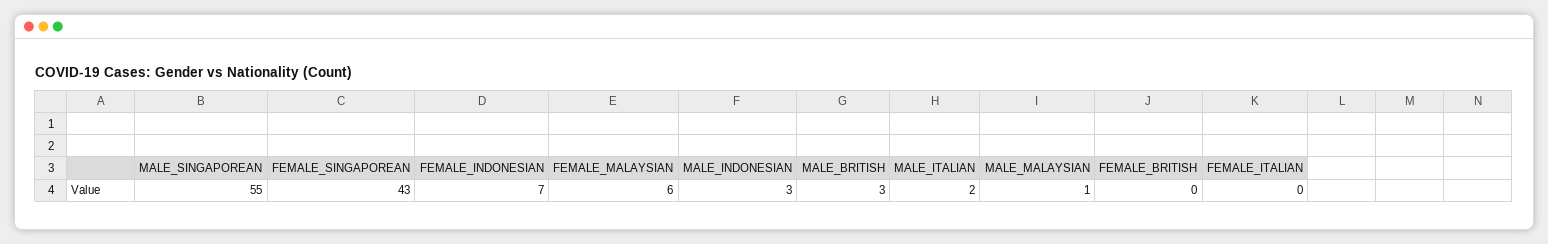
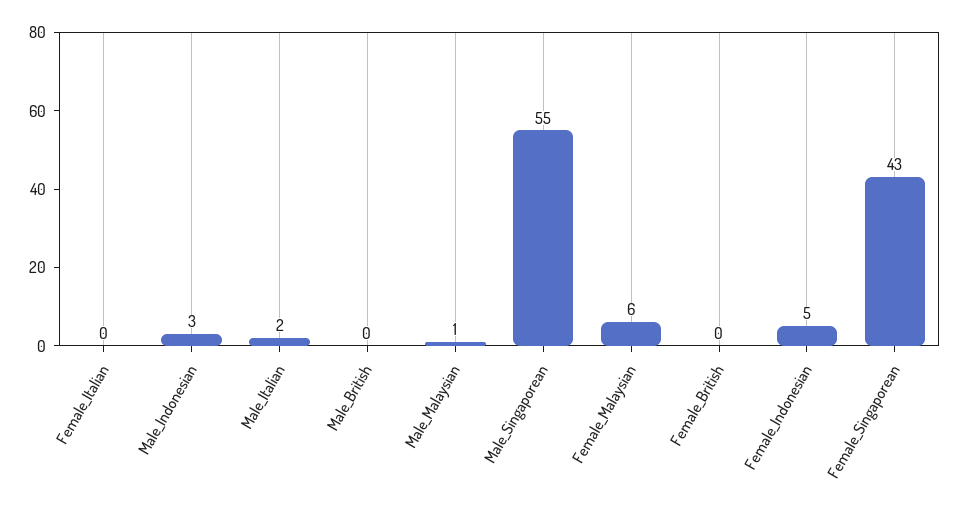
FEMALE_INDONESIAN: 7 -> 5
MALE_BRITISH: 3 -> 0

